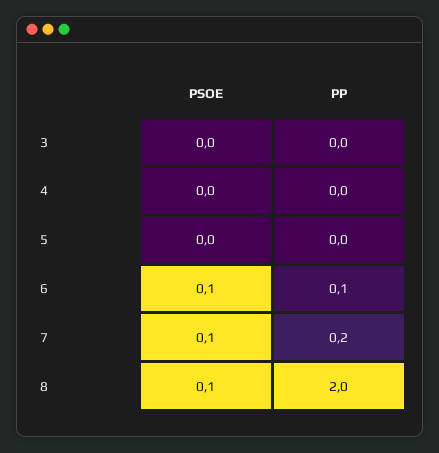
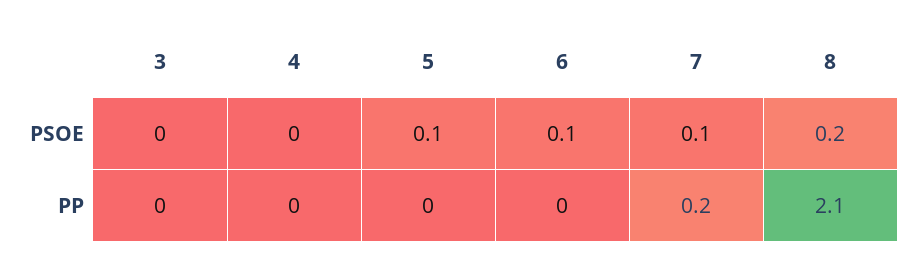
PSOE, 5: 0 -> 0.1
PP, 6: 0.1 -> 0
PSOE, 8: 0.1 -> 0.2
PP, 8: 2 -> 2.1

